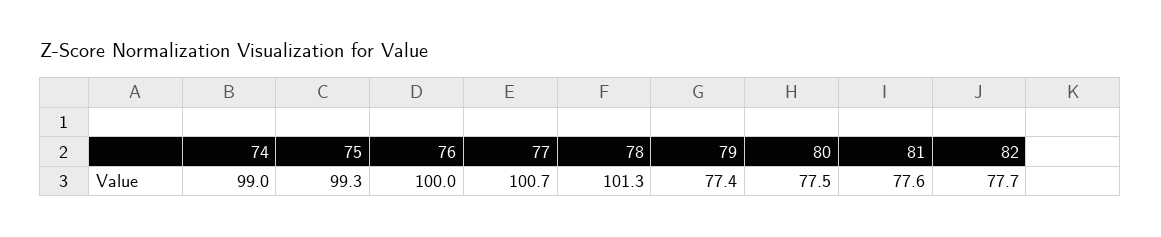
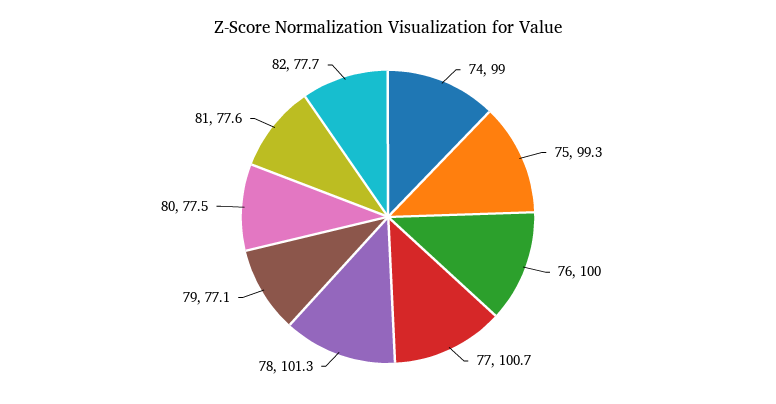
79: 77.4 -> 77.1

